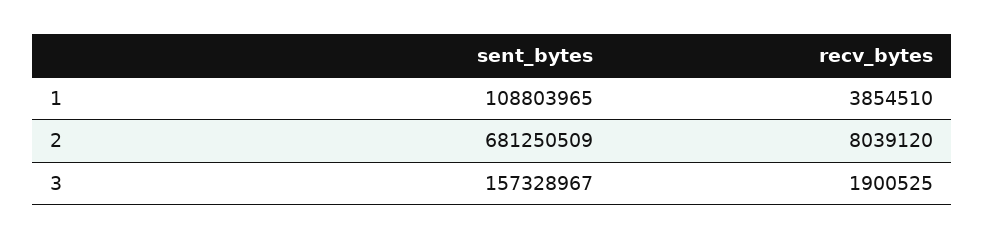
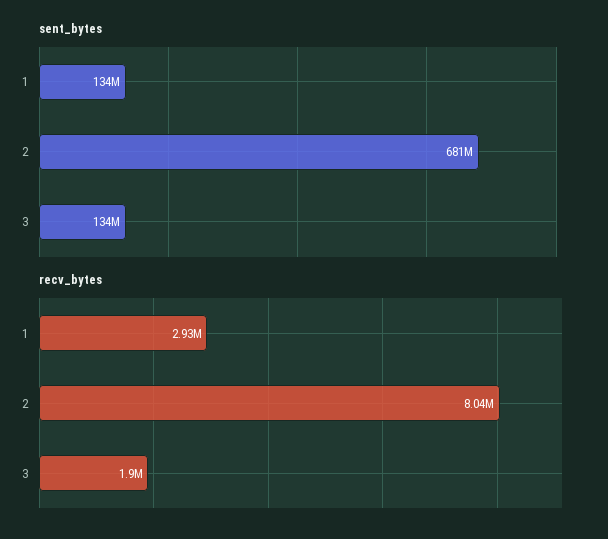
sent_bytes, 1: 108803965 -> 134000000
recv_bytes, 1: 3854510 -> 2930000
sent_bytes, 3: 157328967 -> 134000000

